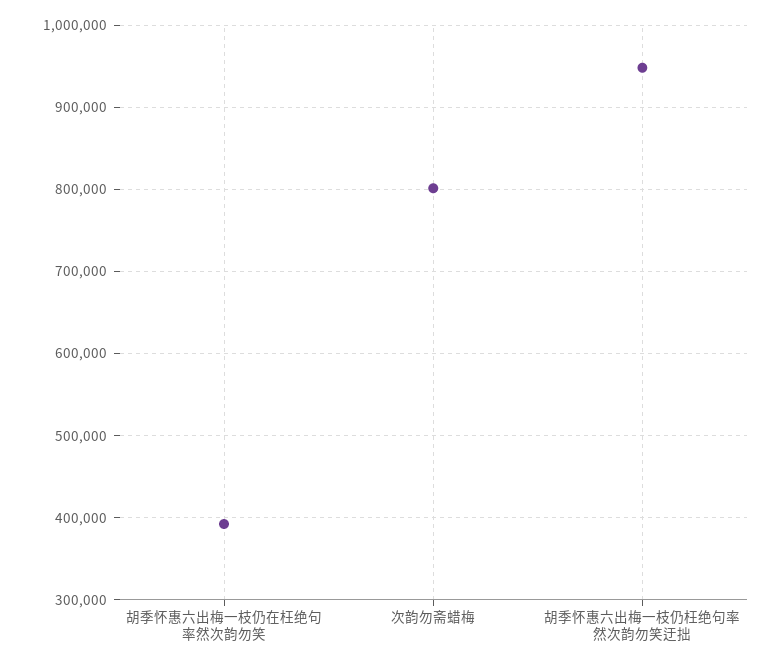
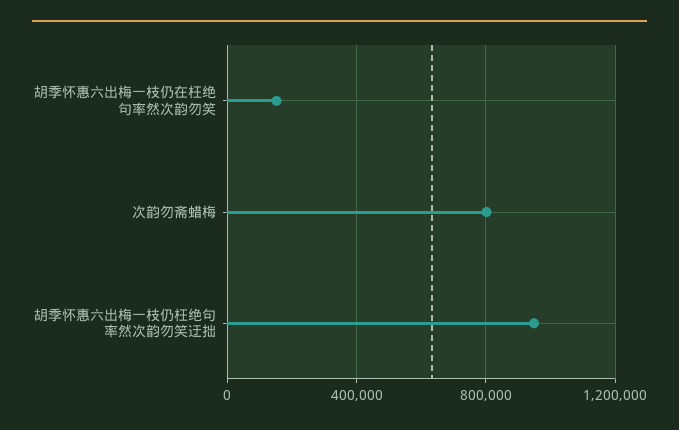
胡季怀惠六出梅一枝仍在枉绝句率然次韵勿笑: 390000 -> 150000

